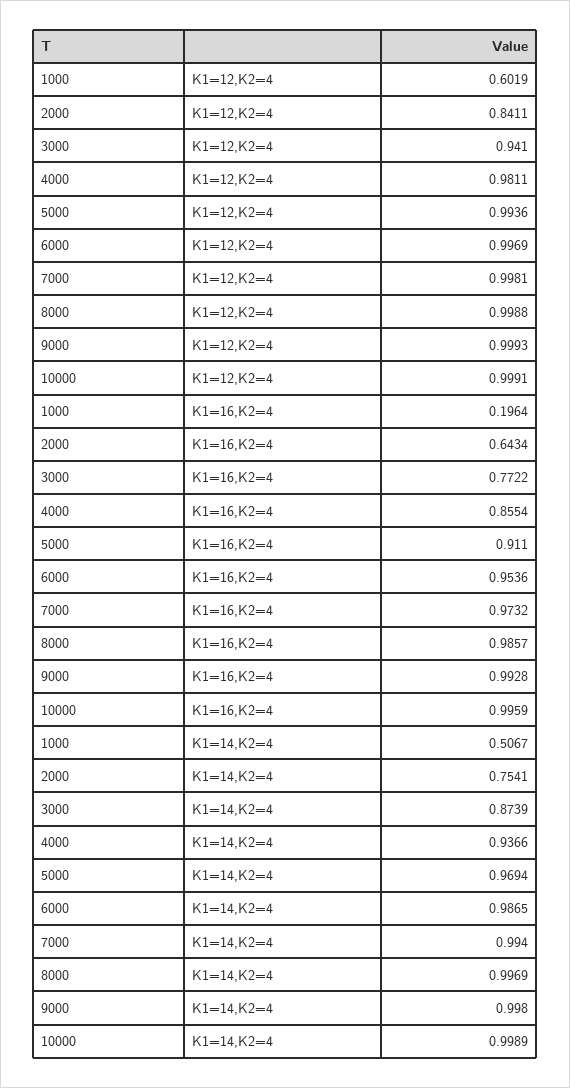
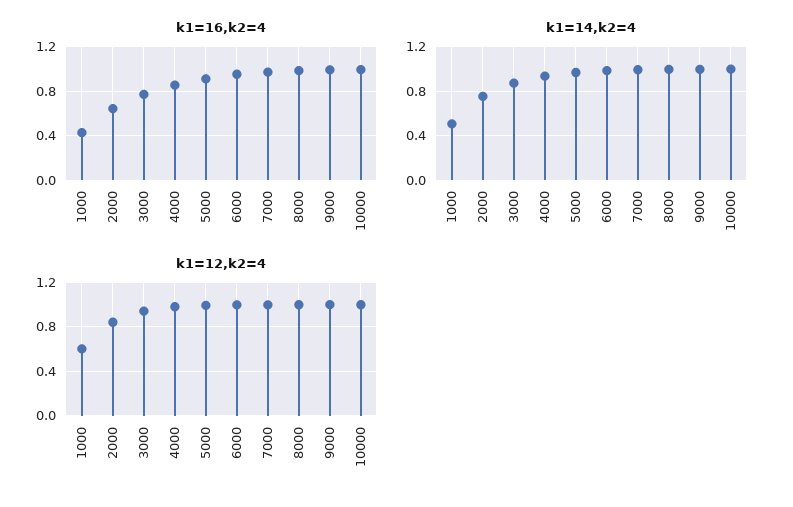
K1=16,K2=4, 1000: 0.1964 -> 0.4

